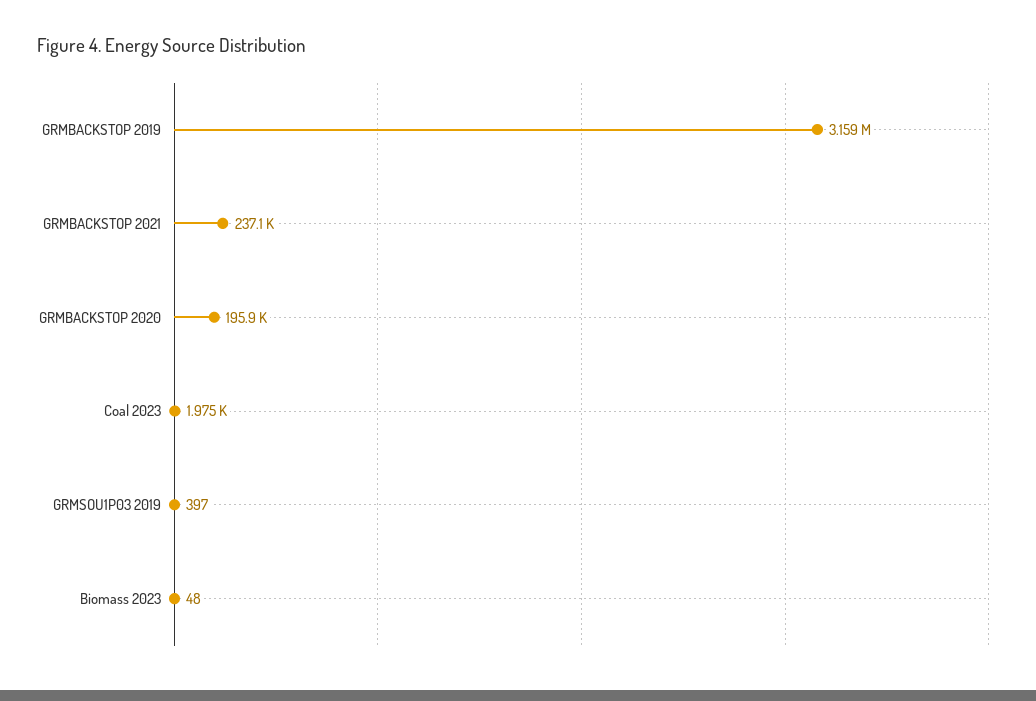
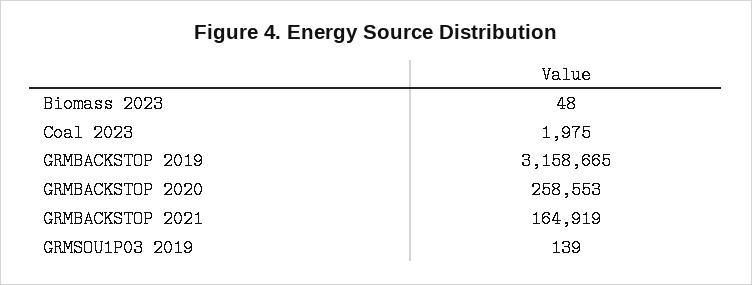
GRMBACKSTOP 2021: 237100 -> 164919
GRMBACKSTOP 2020: 195900 -> 258553
GRMSOU1P03 2019: 397 -> 139

